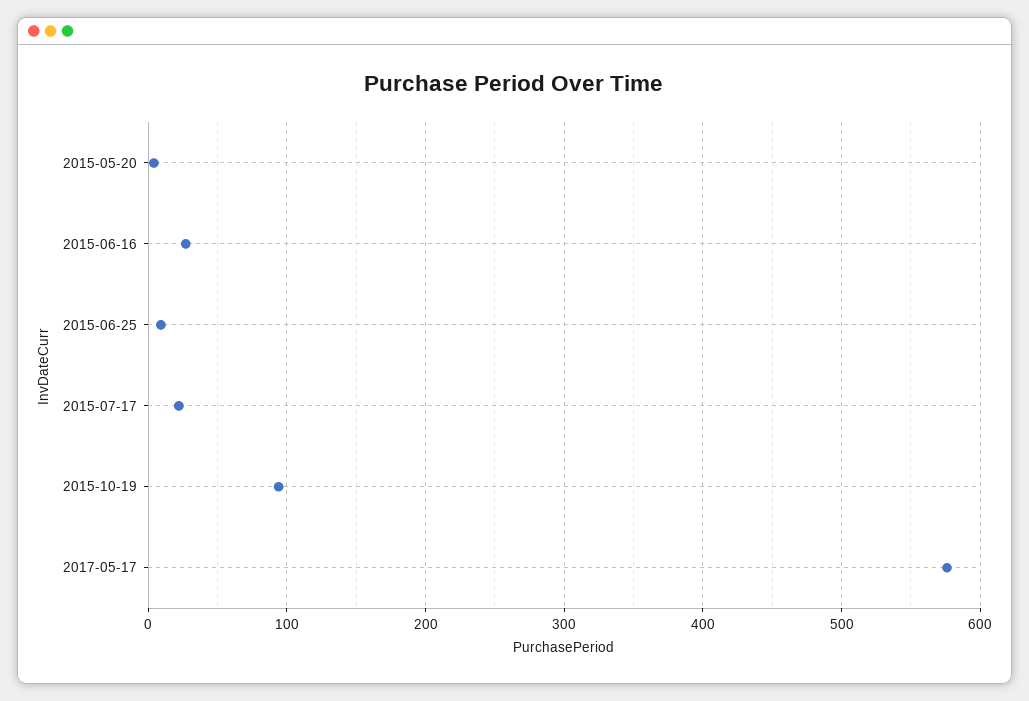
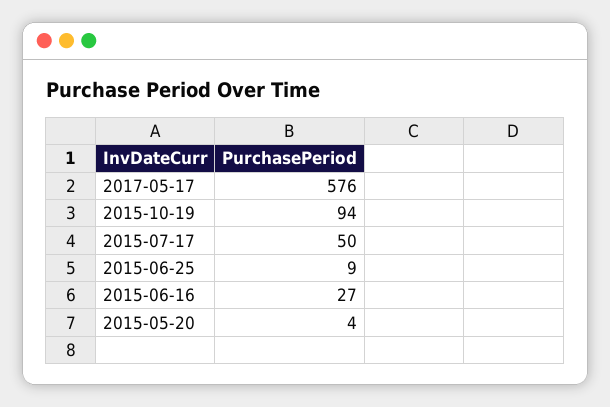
2015-07-17: 20 -> 50

